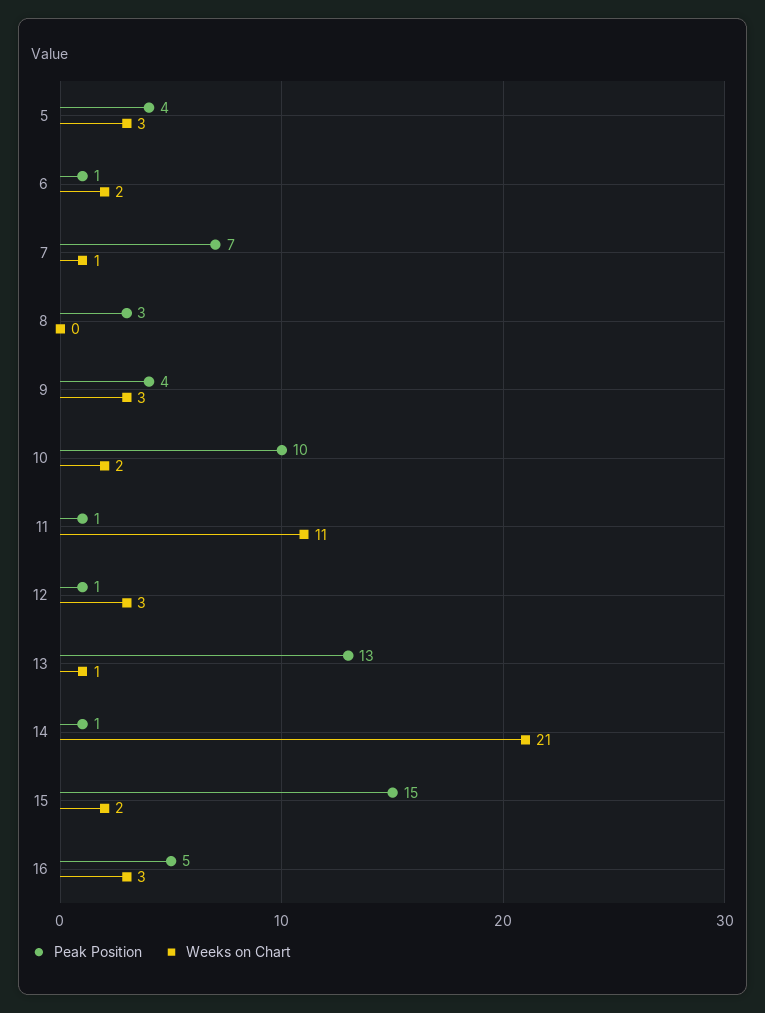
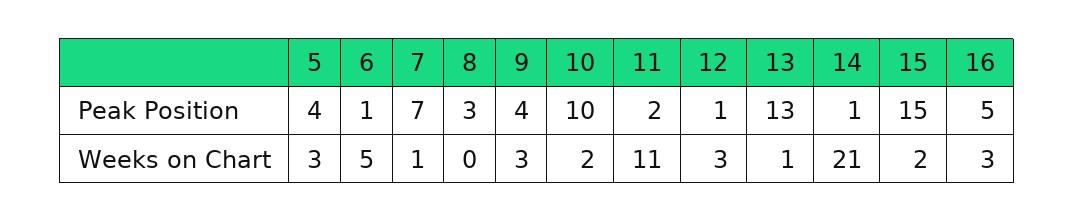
Weeks on Chart, 6: 2 -> 5
Peak Position, 11: 1 -> 2

